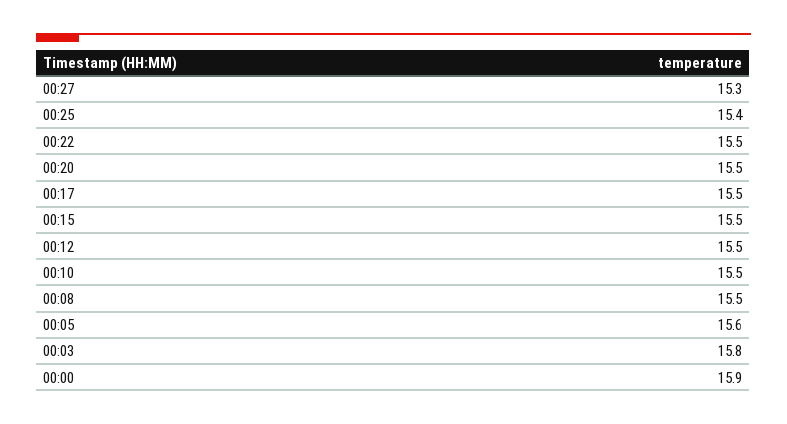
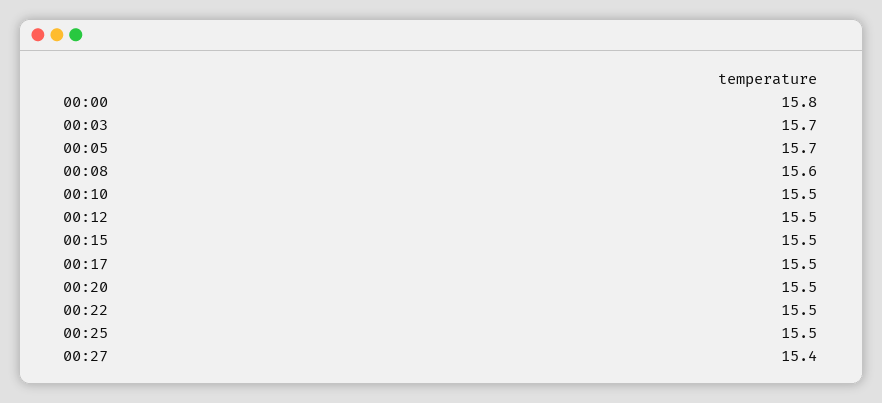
00:27: 15.3 -> 15.4
00:25: 15.4 -> 15.5
00:08: 15.5 -> 15.6
00:05: 15.6 -> 15.7
00:03: 15.8 -> 15.7
00:00: 15.9 -> 15.8

